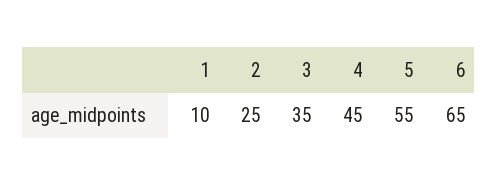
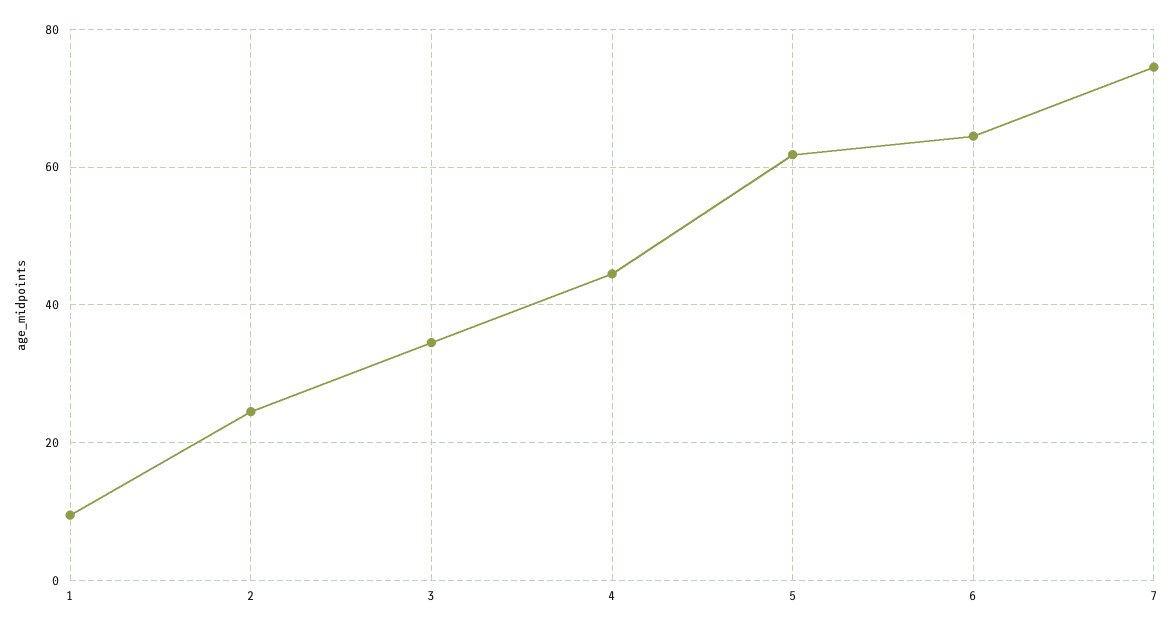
5: 55 -> 62
7: none -> 74

